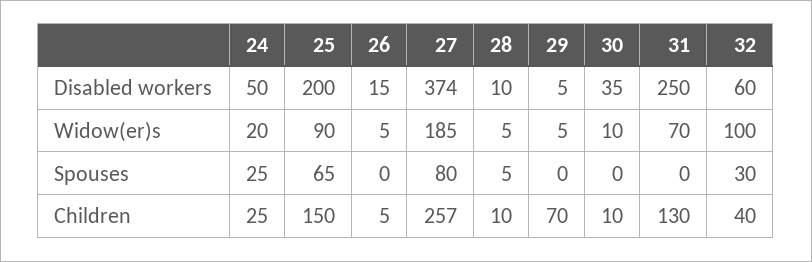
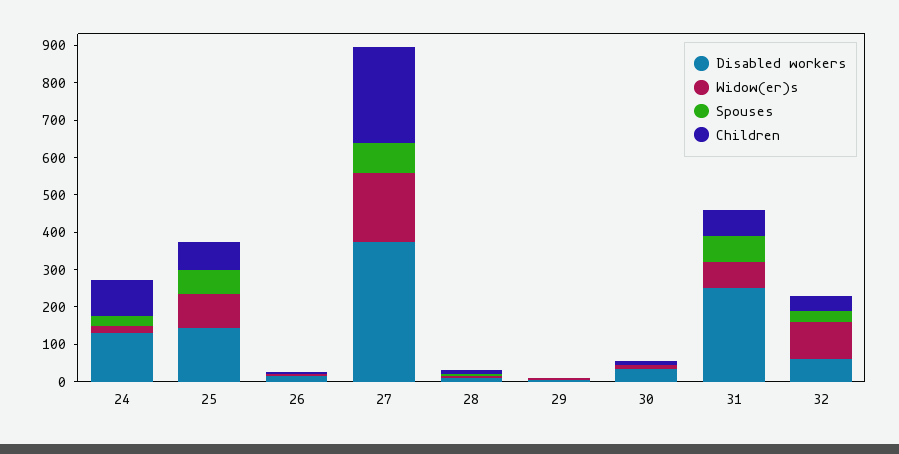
Disabled workers, 24: 50 -> 125
Disabled workers, 25: 200 -> 150
Spouses, 31: 0 -> 75
Children, 24: 25 -> 100
Children, 25: 150 -> 75
Children, 29: 70 -> 0
Children, 31: 130 -> 75

